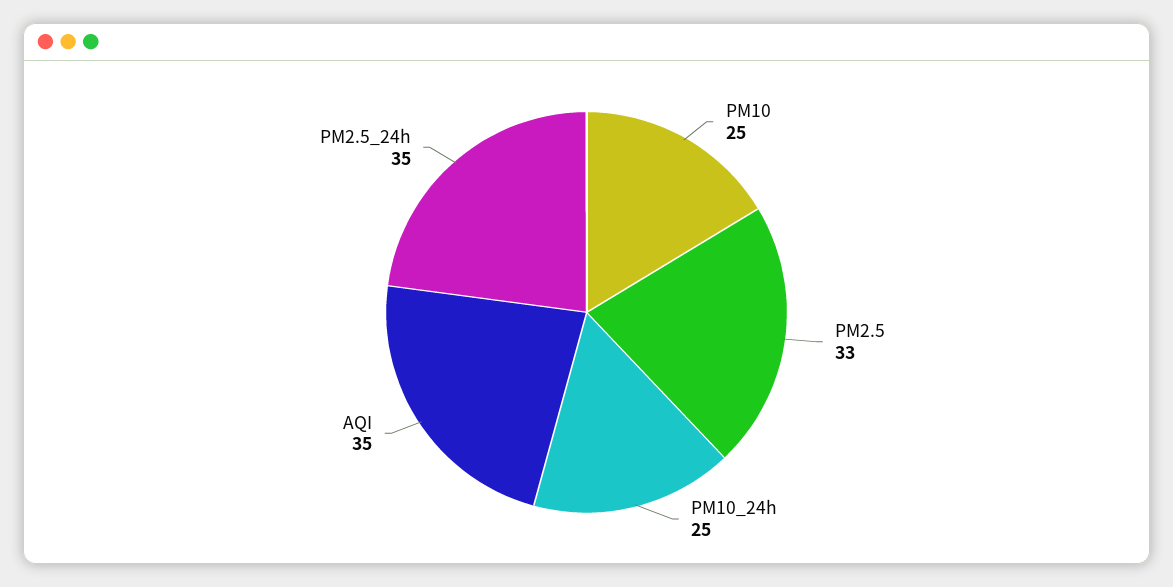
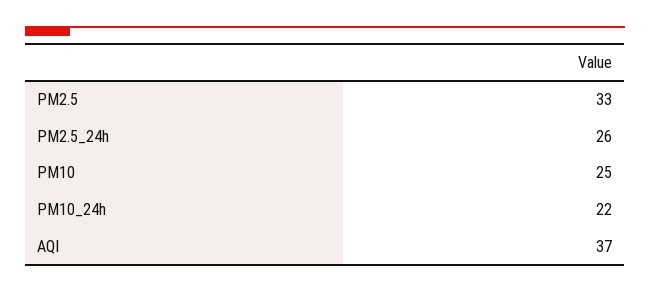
PM10_24h: 25 -> 22
AQI: 35 -> 37
PM2.5_24h: 35 -> 26

